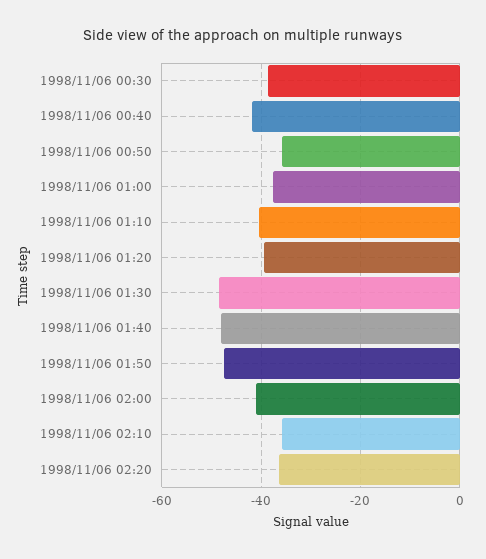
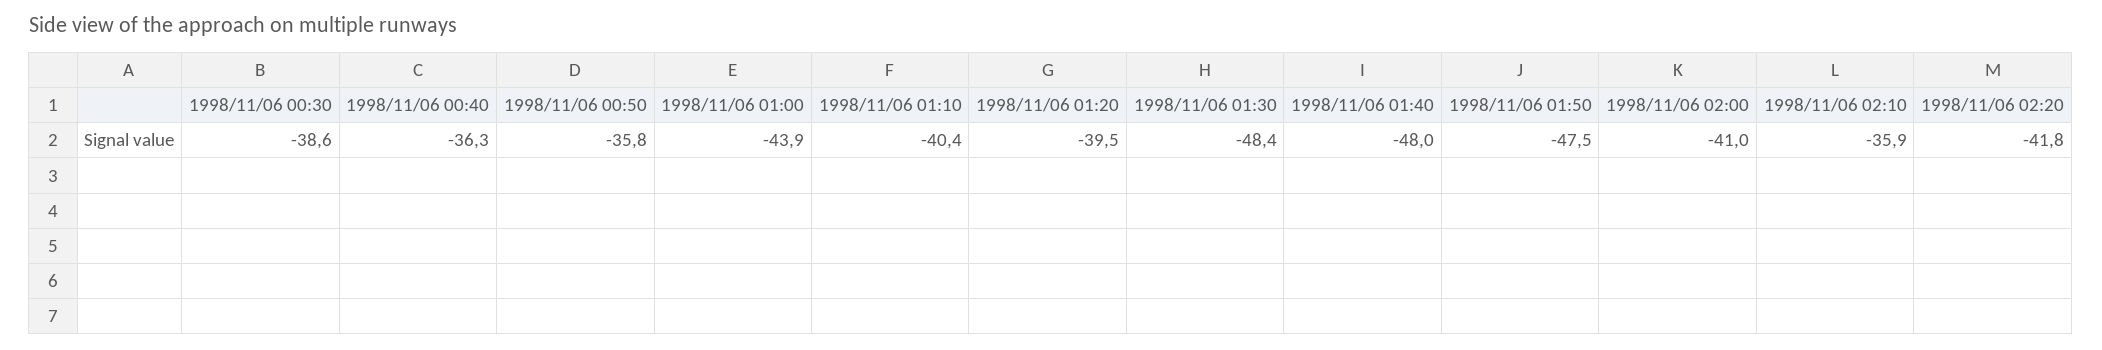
1998/11/06 00:40: -42 -> -36.3
1998/11/06 01:00: -38 -> -43.9
1998/11/06 02:20: -36 -> -41.8

